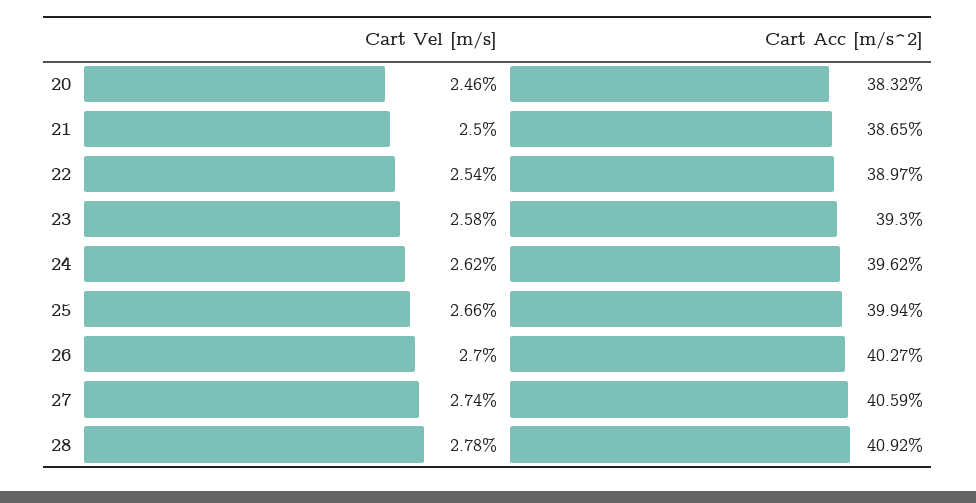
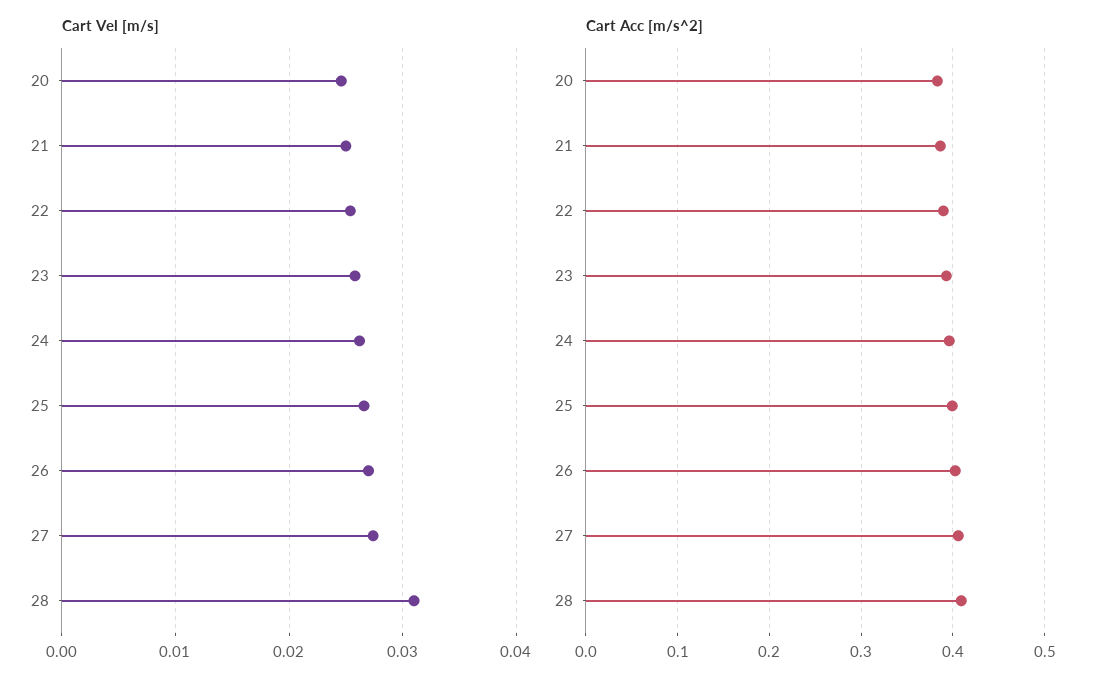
Cart Vel [m/s], 28: 0.0278 -> 0.031

